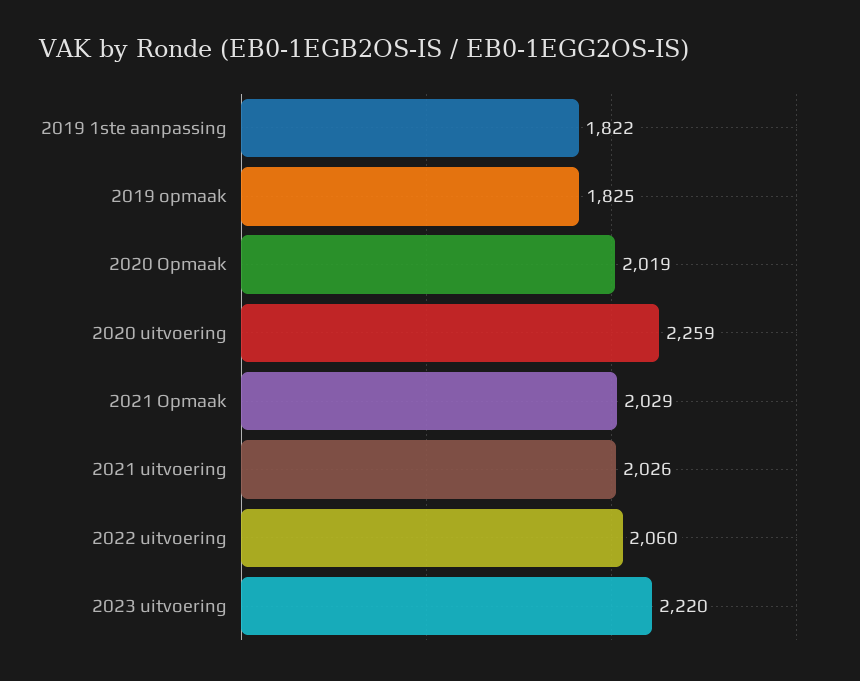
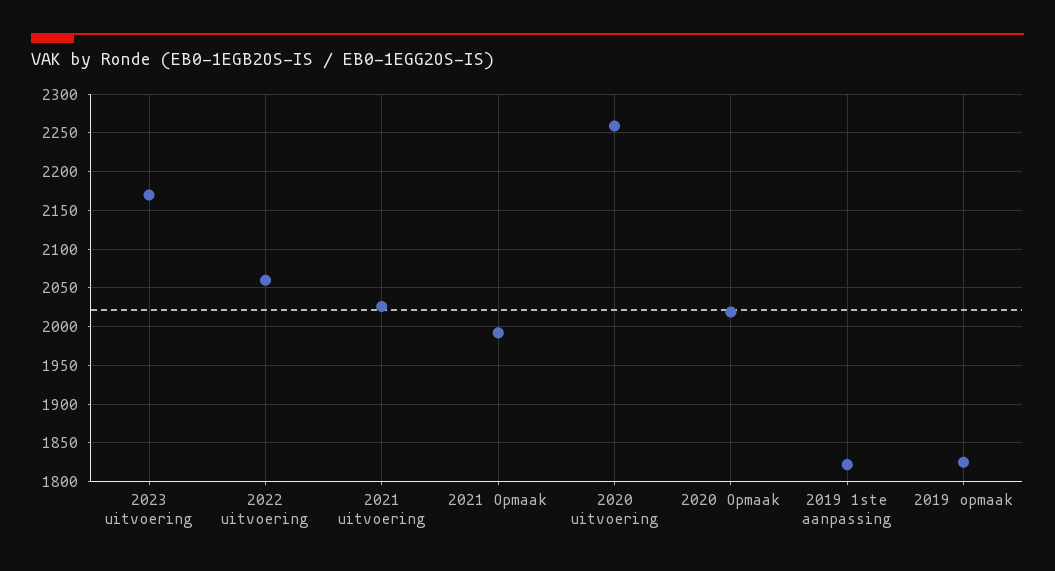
2021 Opmaak: 2029 -> 1990
2023 uitvoering: 2220 -> 2170

